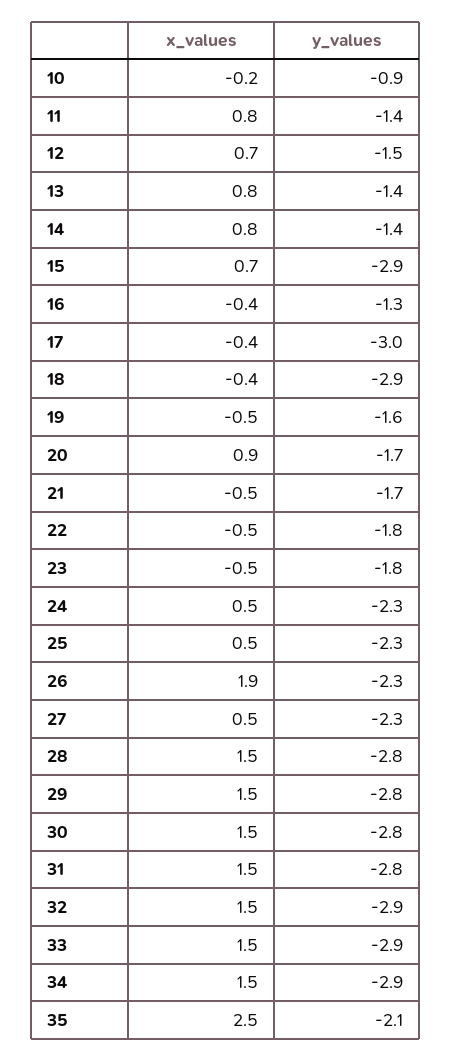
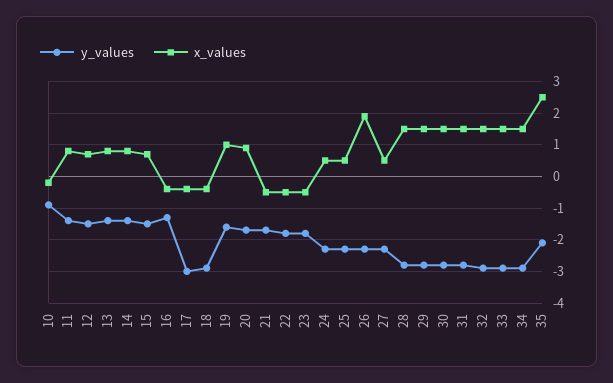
y_values, 15: -2.9 -> -1.5
x_values, 19: -0.5 -> 1

